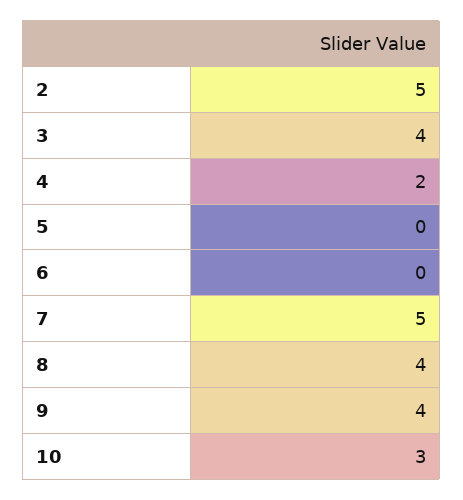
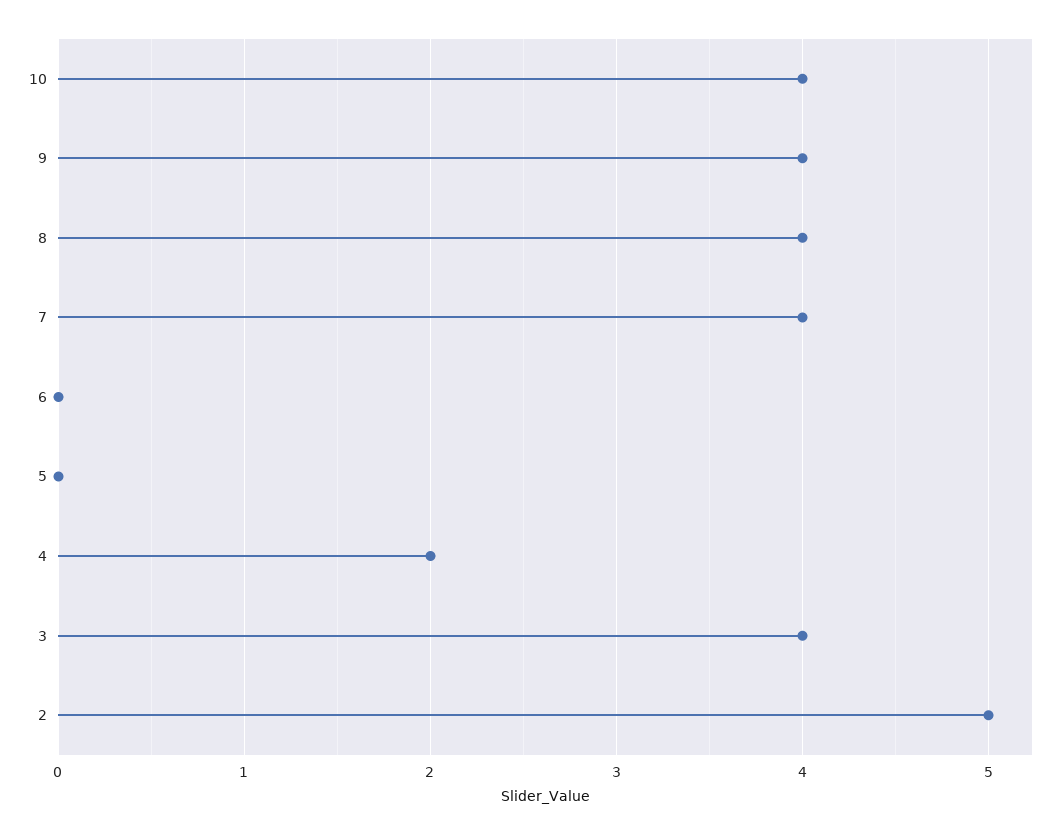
7: 5 -> 4
10: 3 -> 4

